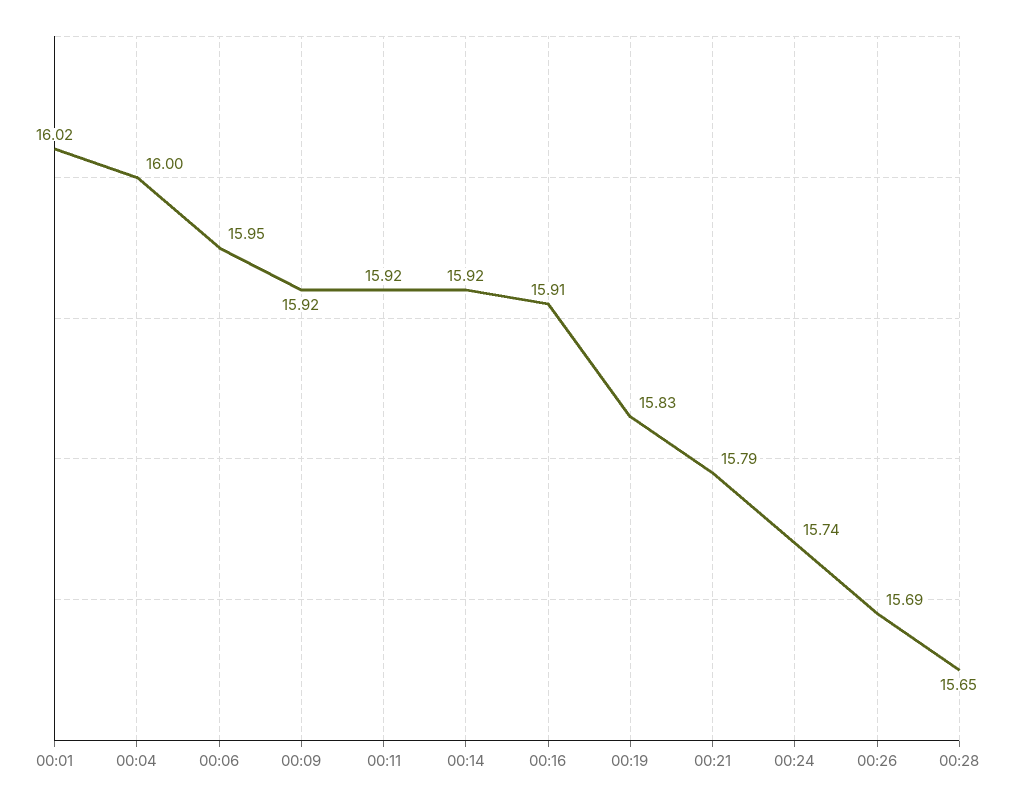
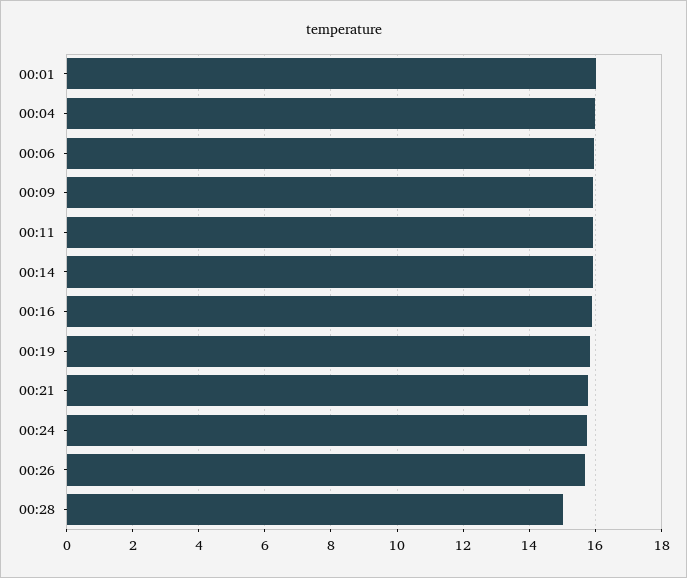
00:28: 15.65 -> 15

